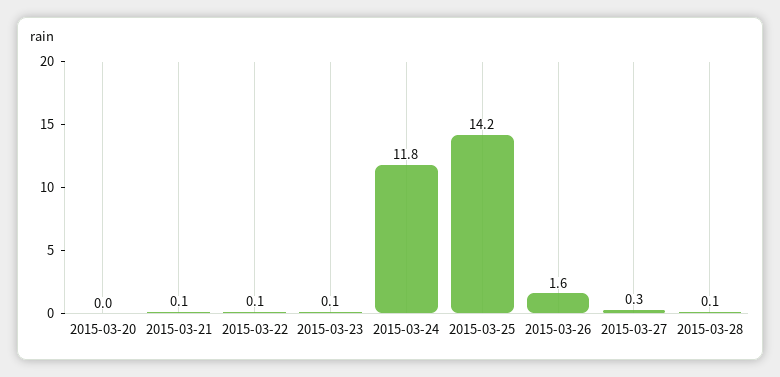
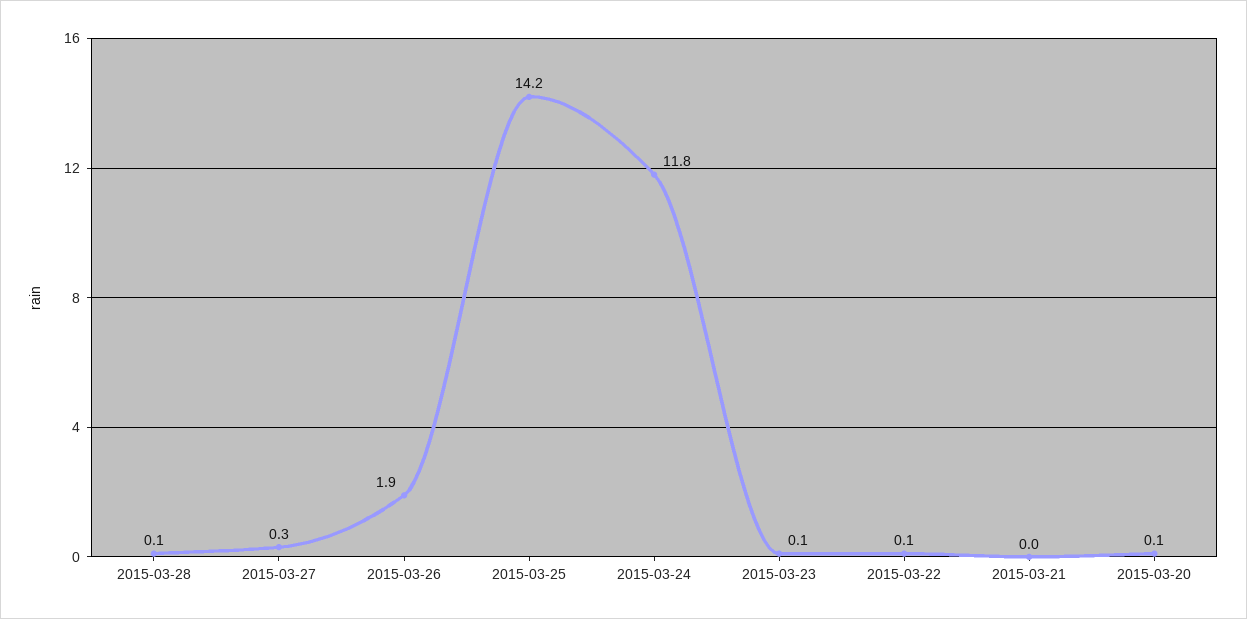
2015-03-20: 0 -> 0.1
2015-03-21: 0.1 -> 0
2015-03-26: 1.6 -> 1.9

